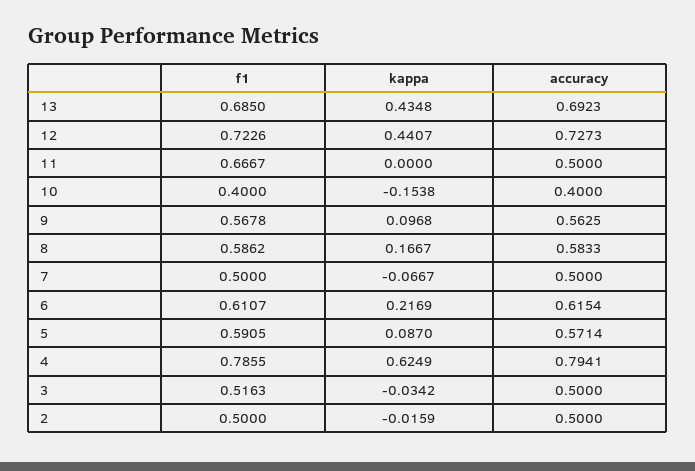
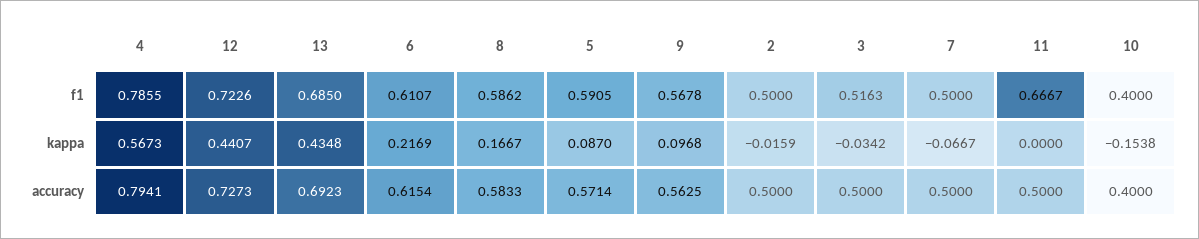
kappa, 4: 0.6249 -> 0.5673

